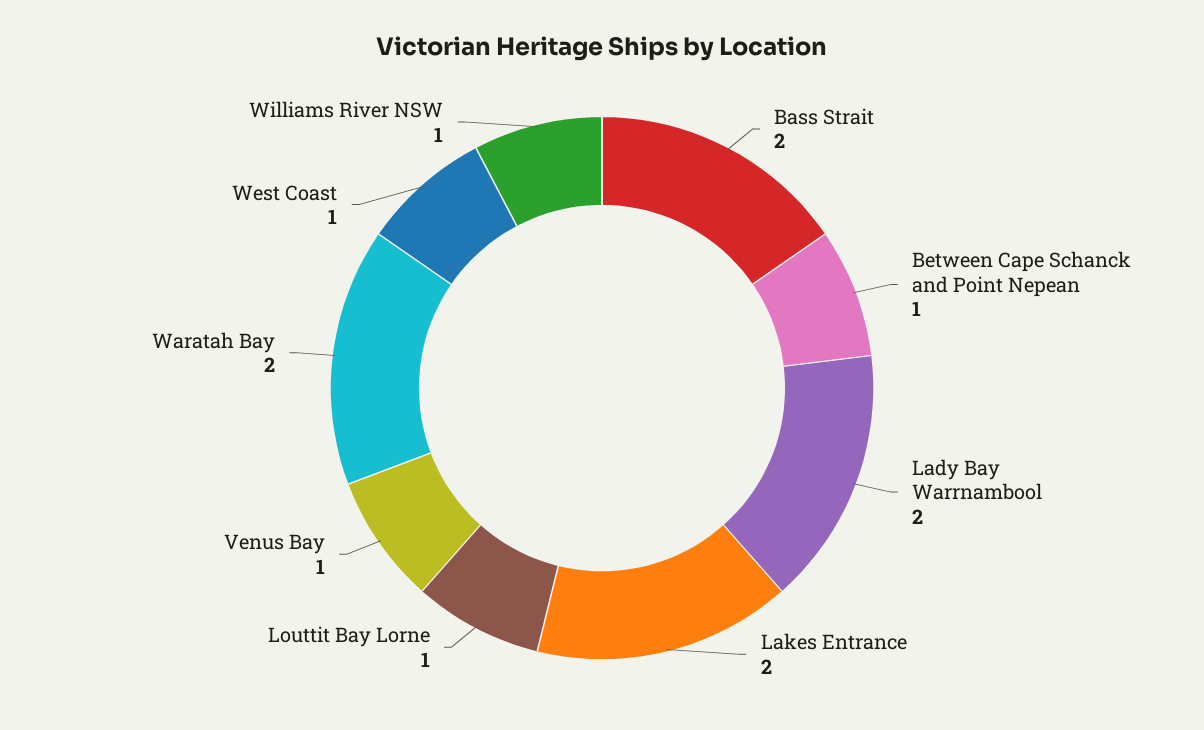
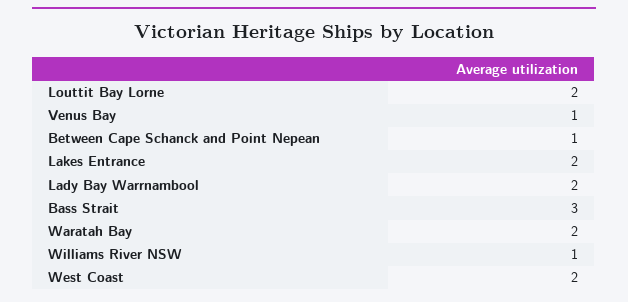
Bass Strait: 2 -> 3
Louttit Bay Lorne: 1 -> 2
West Coast: 1 -> 2

